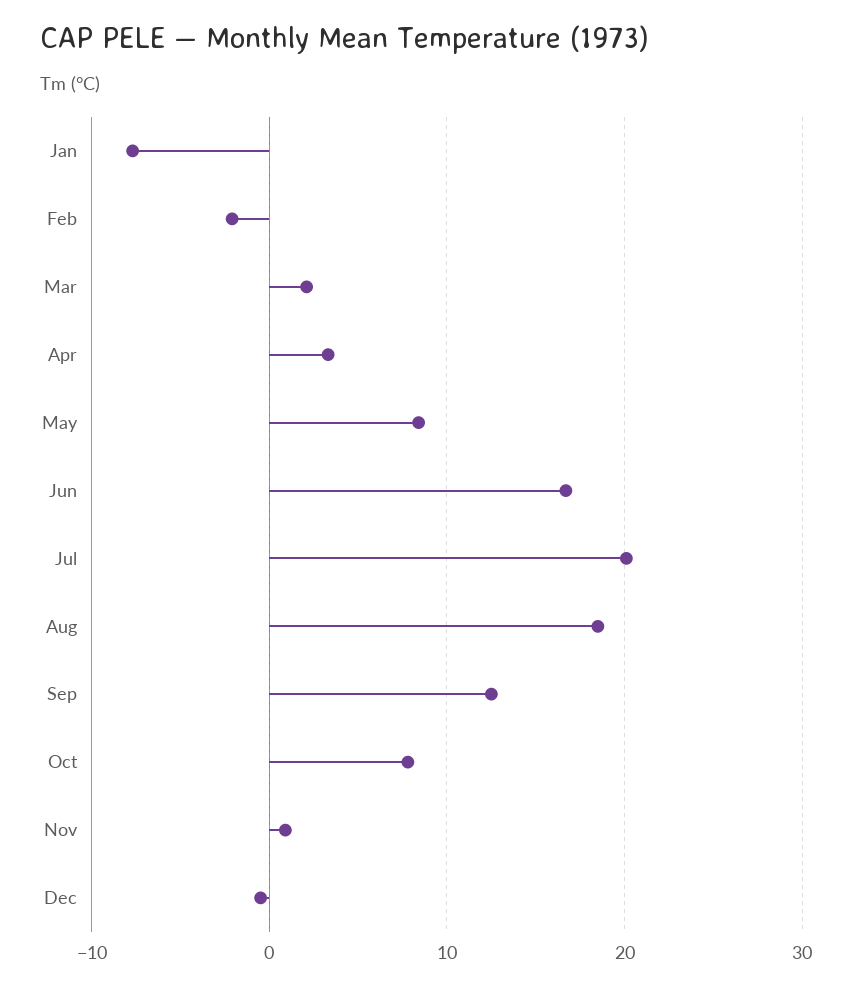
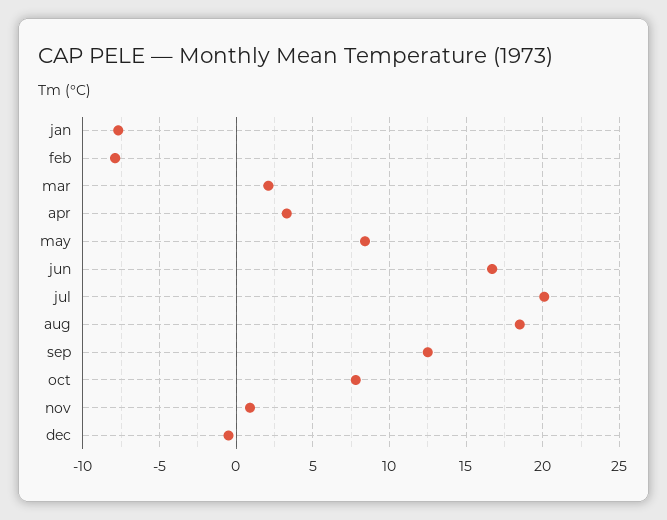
Feb: -2 -> -8

